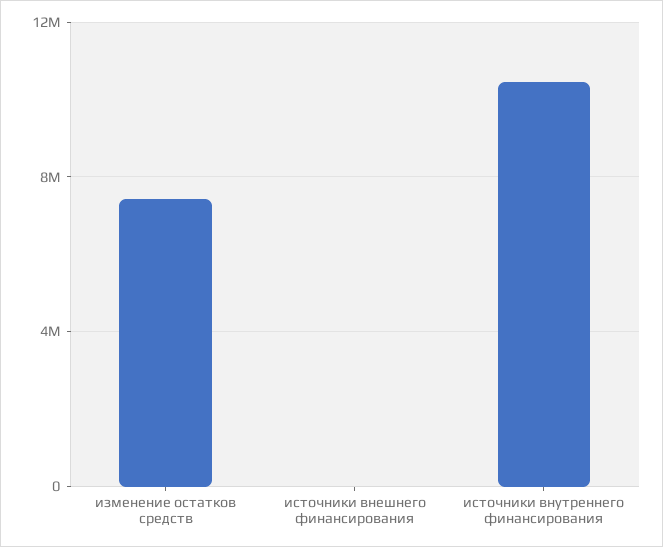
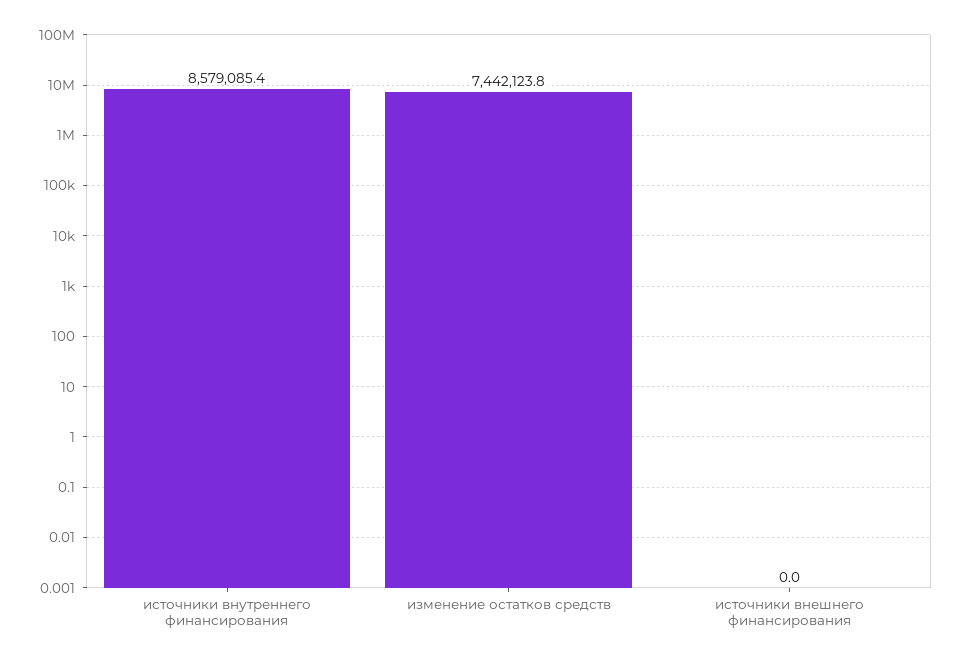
источники внутреннего финансирования: 10500000 -> 8579085.4

